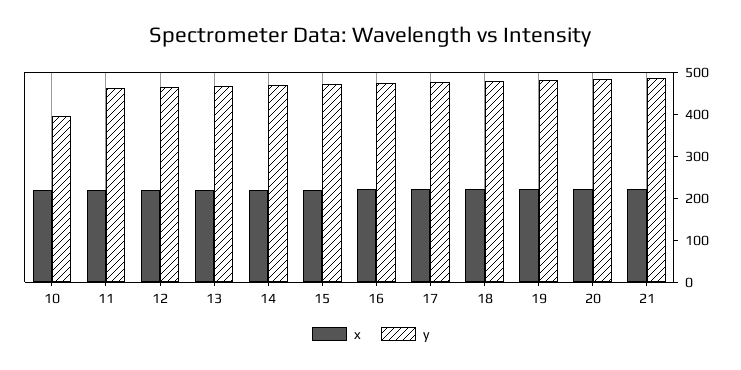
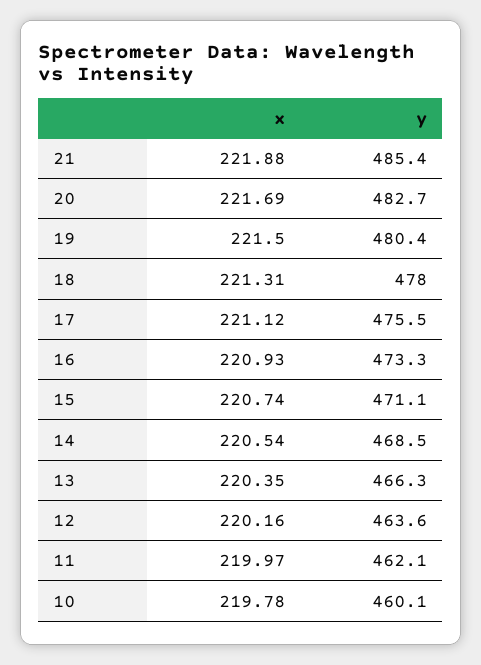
y, 10: 400 -> 460.1

